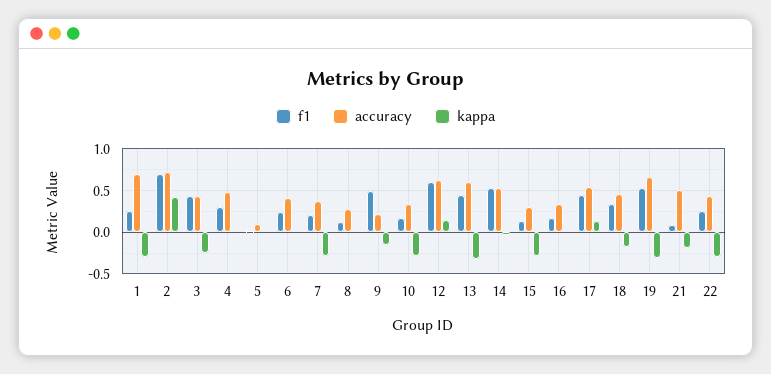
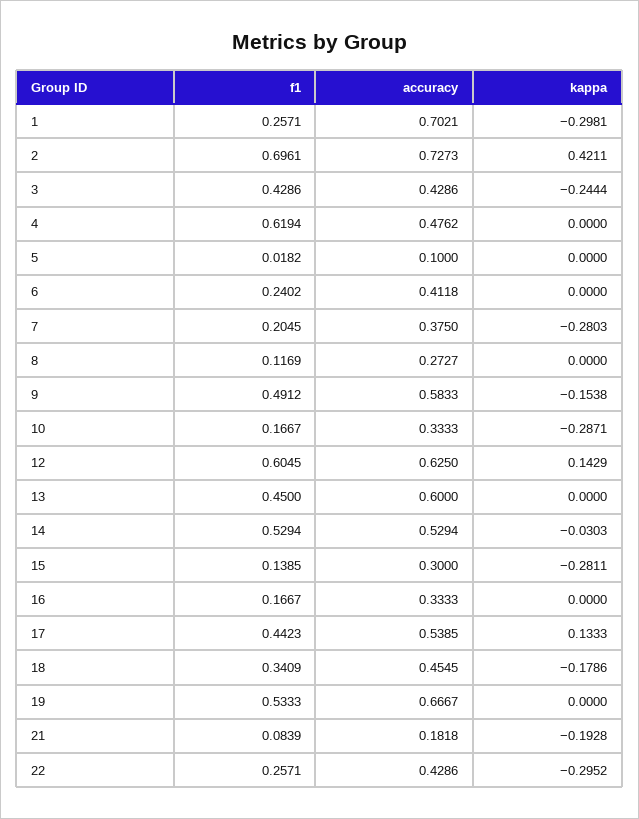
f1, 4: 0.3 -> 0.6194
accuracy, 9: 0.2 -> 0.5833
kappa, 13: -0.3 -> 0
kappa, 19: -0.3 -> 0
accuracy, 21: 0.5 -> 0.1818

